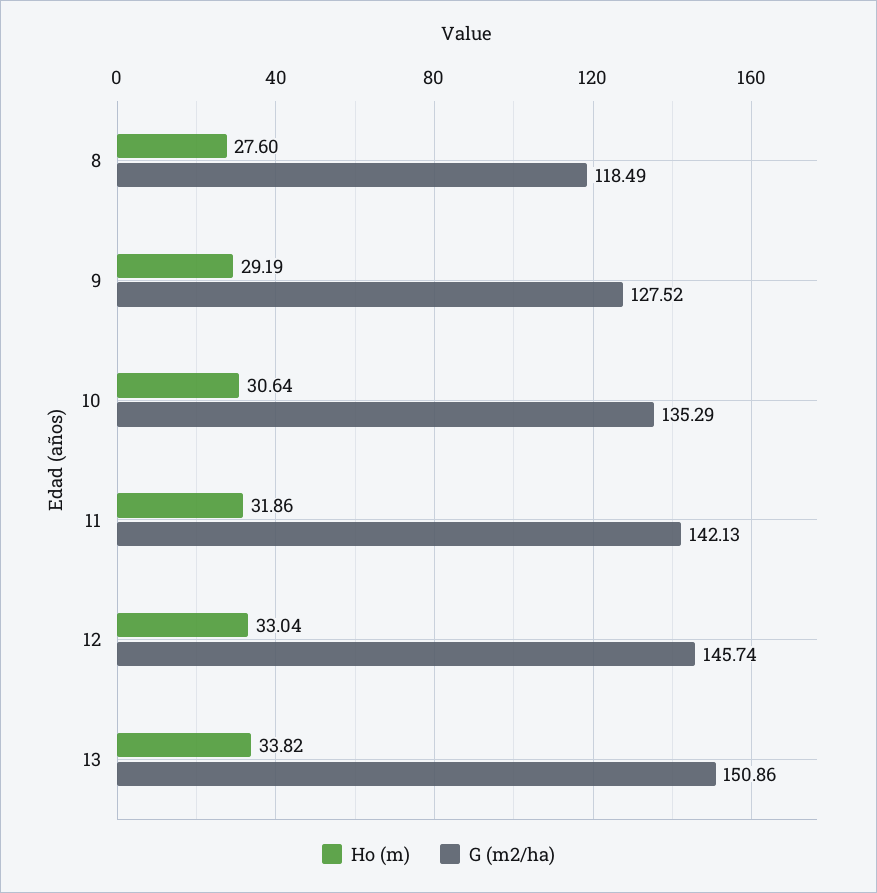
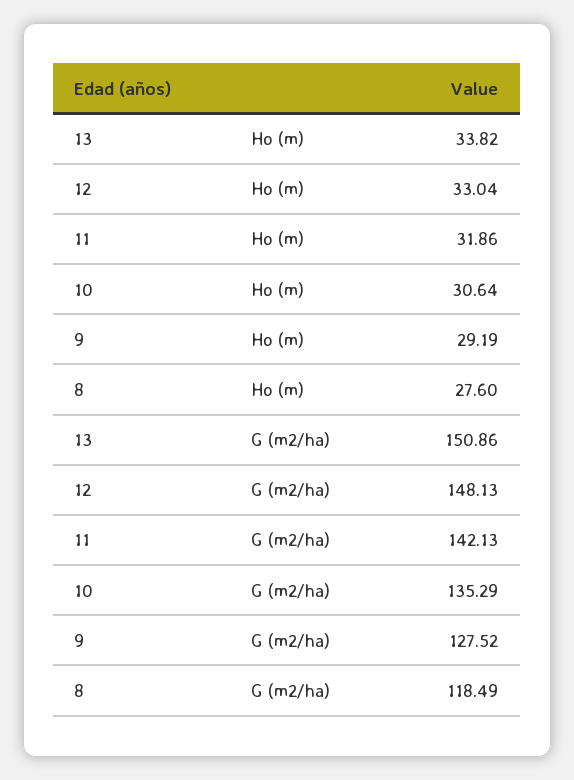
G (m2/ha), 12: 145.74 -> 148.13

